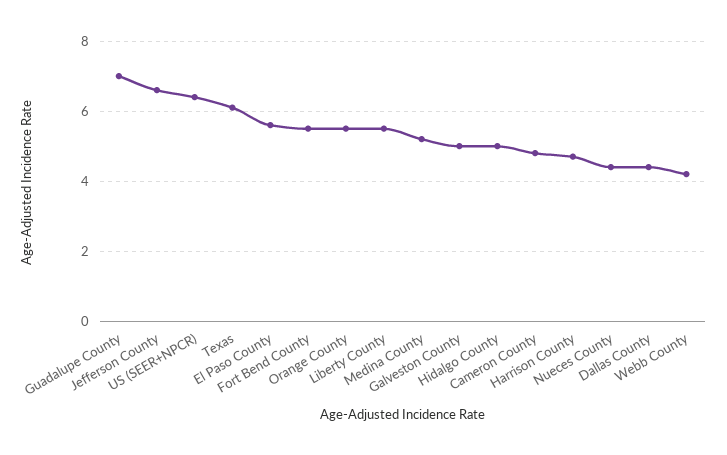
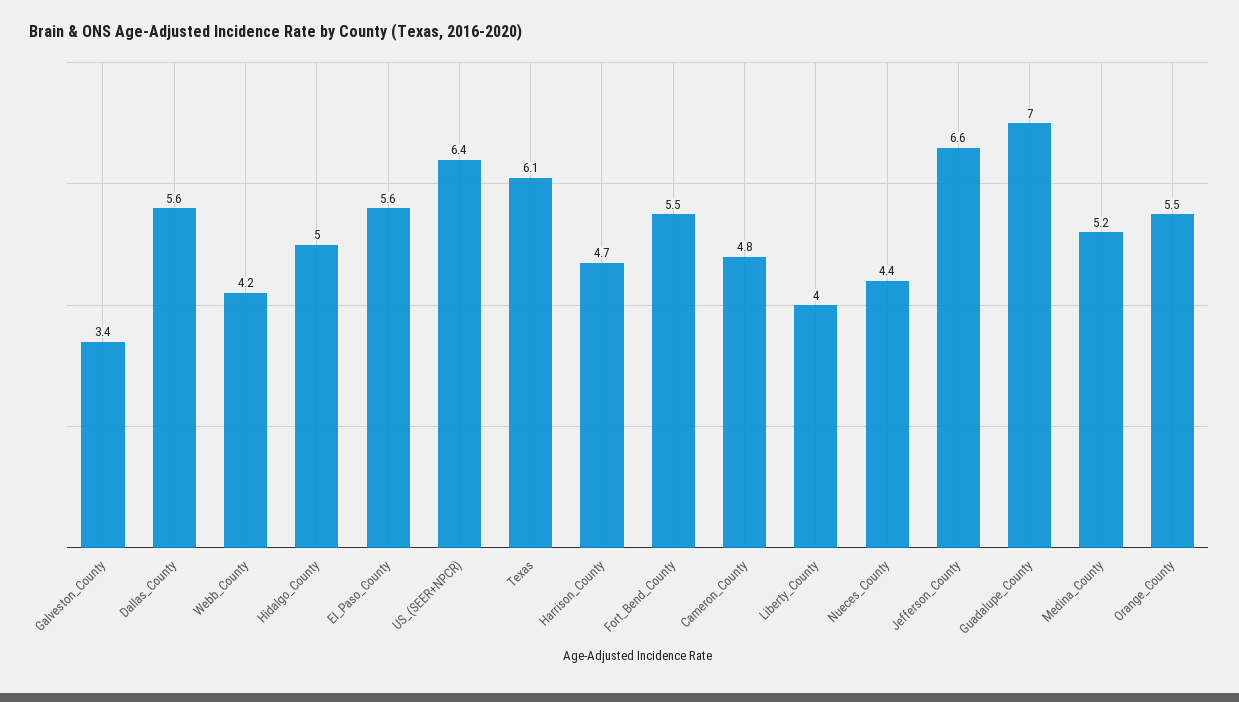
Liberty County: 5.5 -> 4
Galveston County: 5 -> 3.4
Dallas County: 4.5 -> 5.6

